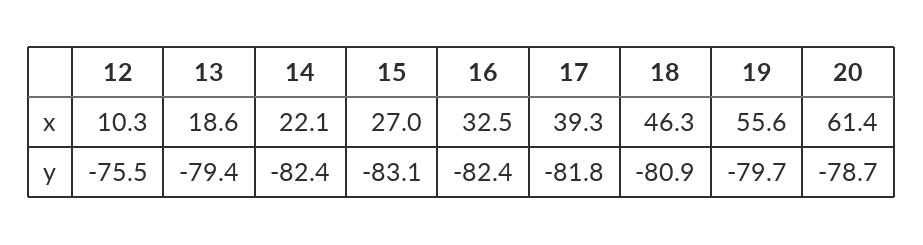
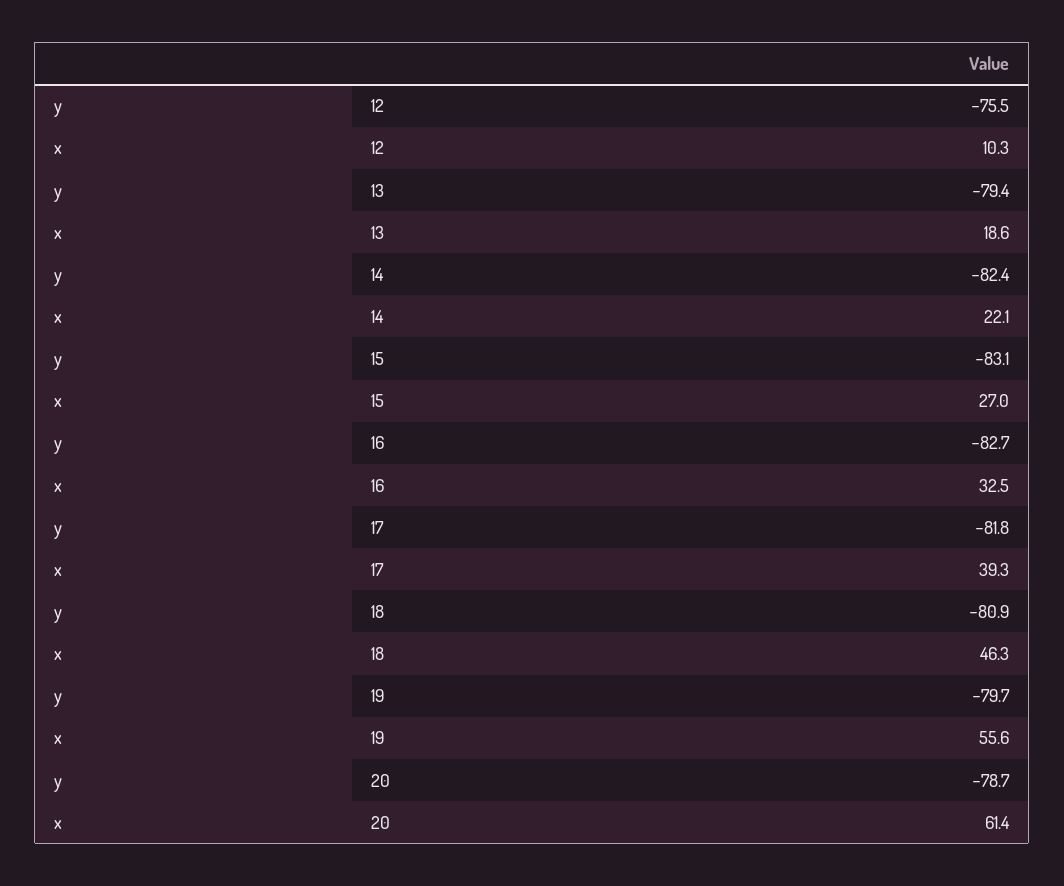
16, y: -82.4 -> -82.7

